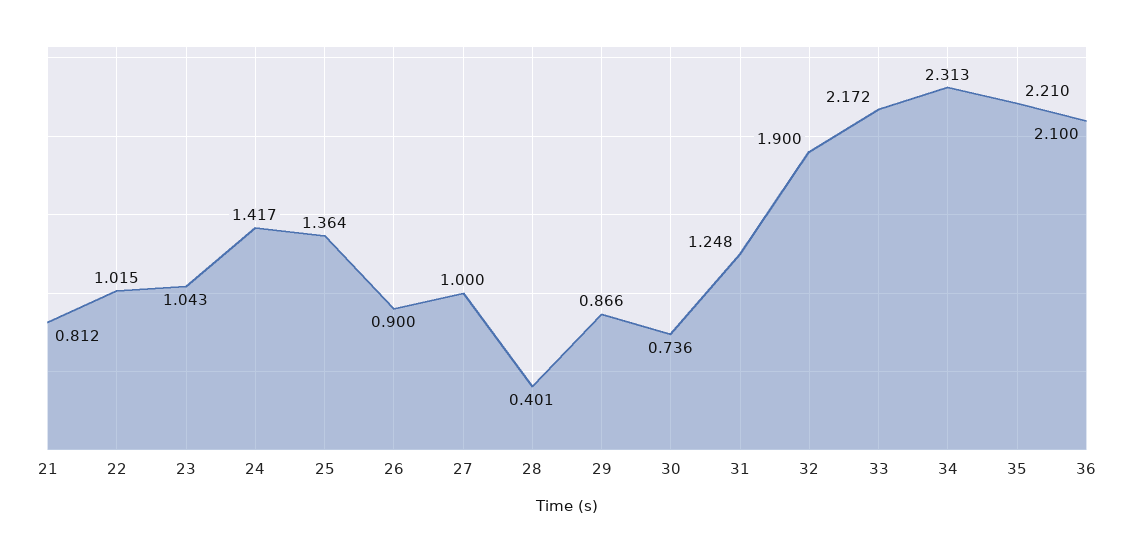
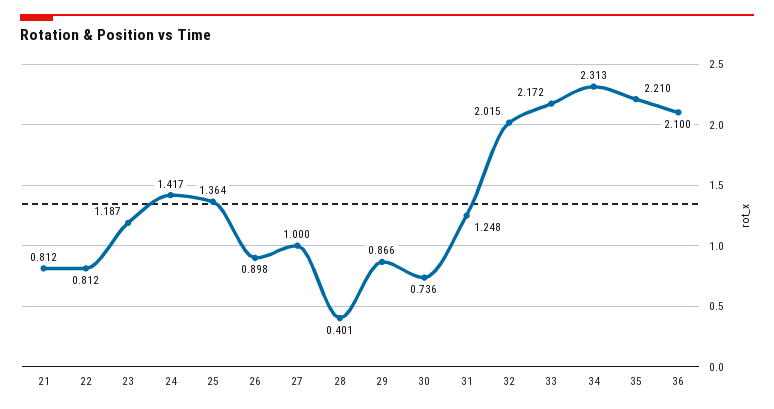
22: 1.015 -> 0.812
23: 1.043 -> 1.187
26: 0.9 -> 0.898
32: 1.9 -> 2.015

